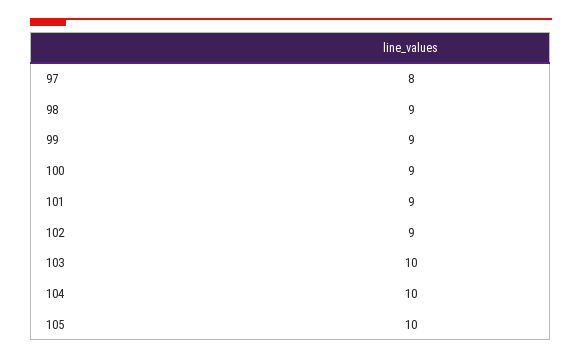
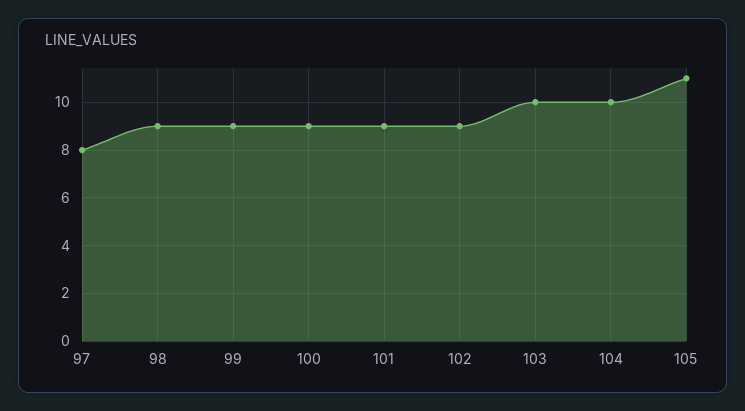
105: 10 -> 11

